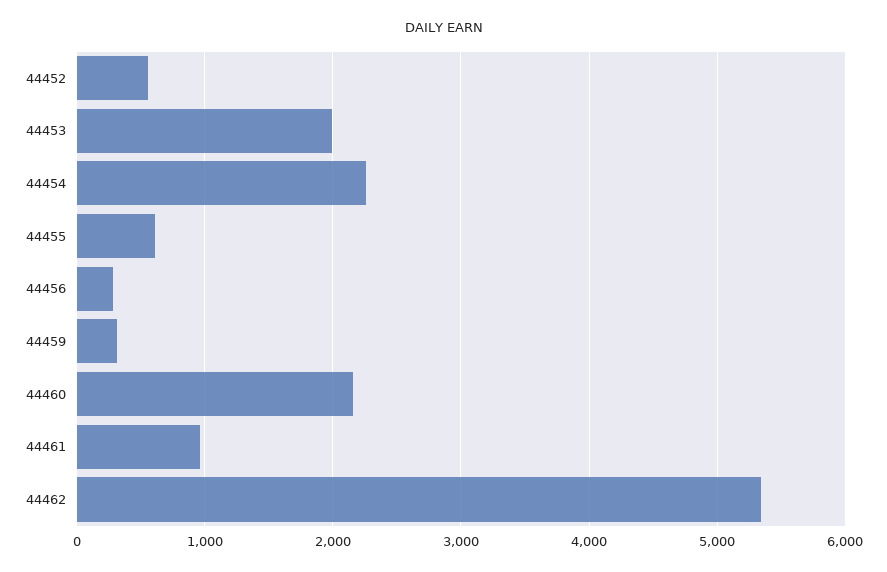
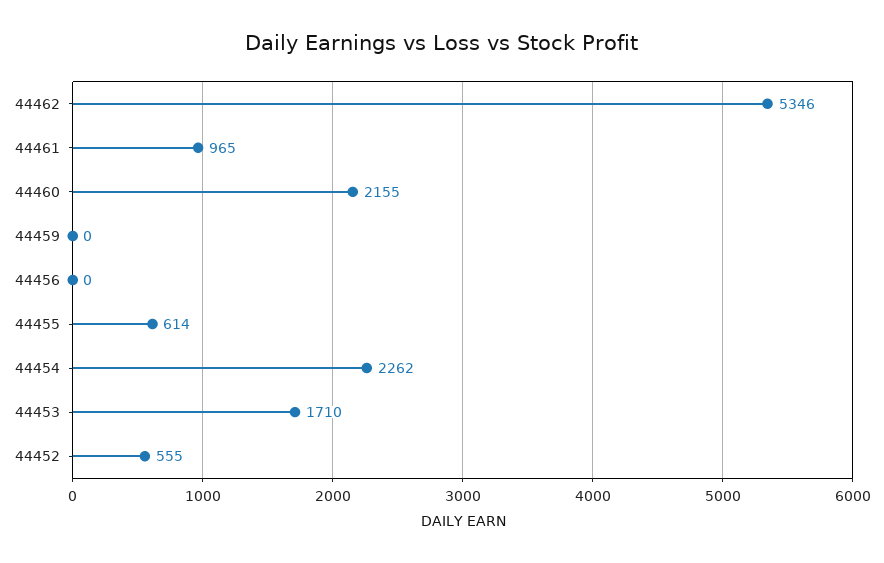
44453: 2000 -> 1710
44456: 300 -> 0
44459: 300 -> 0

